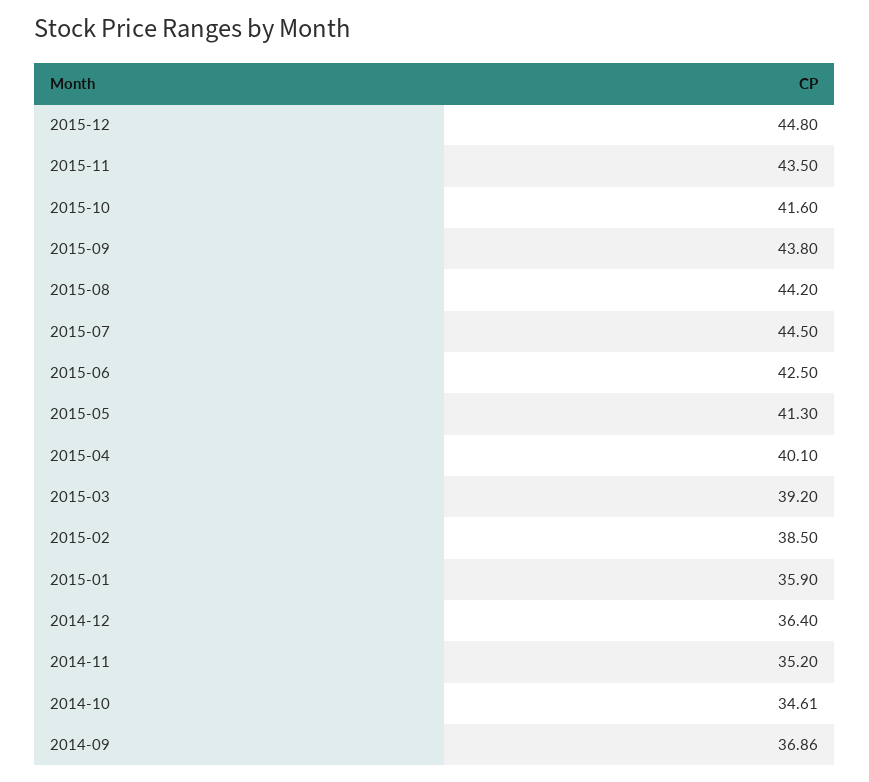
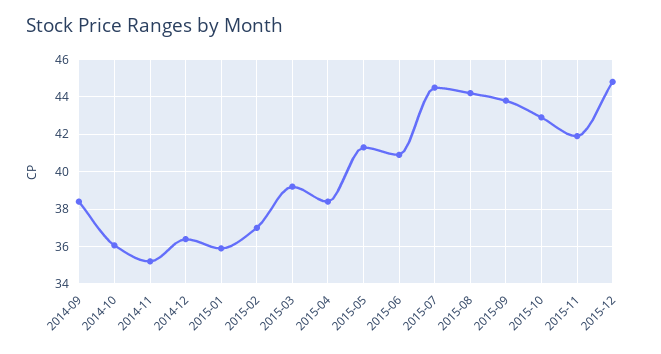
2015-11: 43.5 -> 42
2015-10: 41.6 -> 43
2015-06: 42.5 -> 41
2015-04: 40.1 -> 38.5
2015-02: 38.5 -> 37
2014-10: 34.61 -> 36
2014-09: 36.86 -> 38.5

